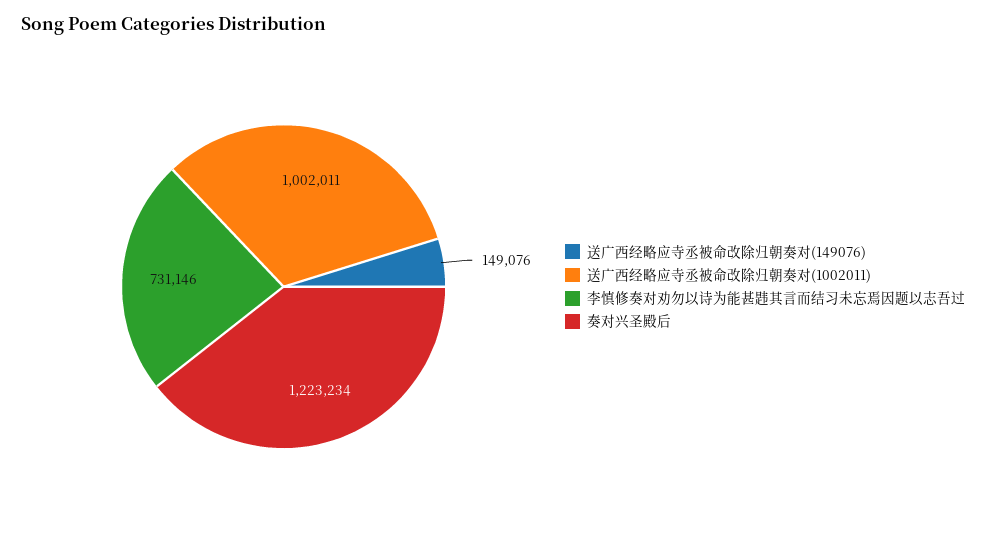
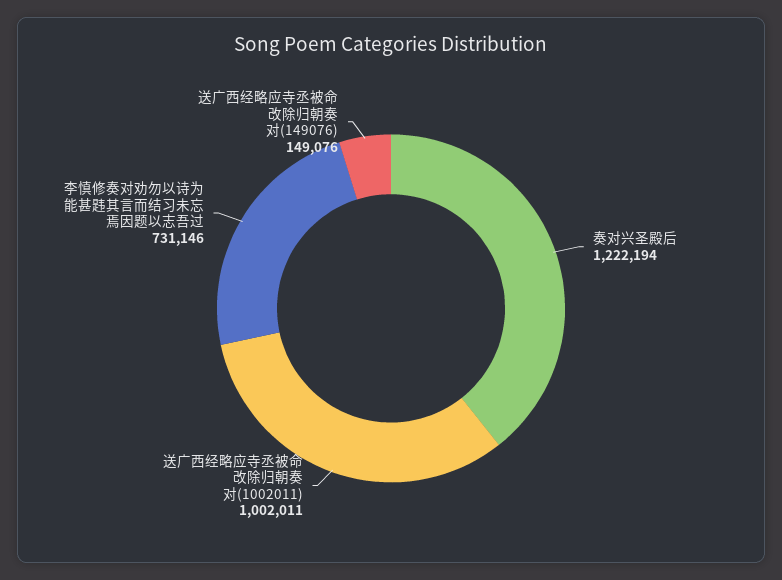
奏对兴圣殿后: 1223234 -> 1222194

